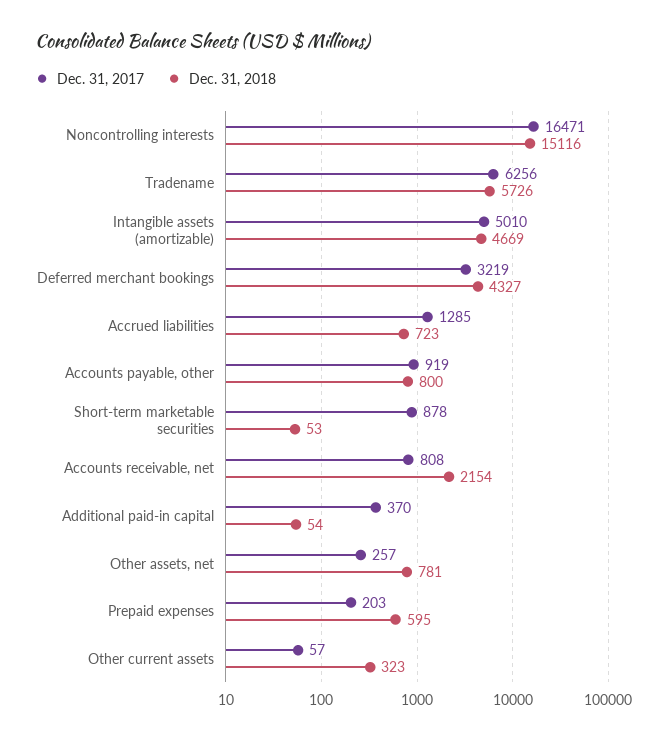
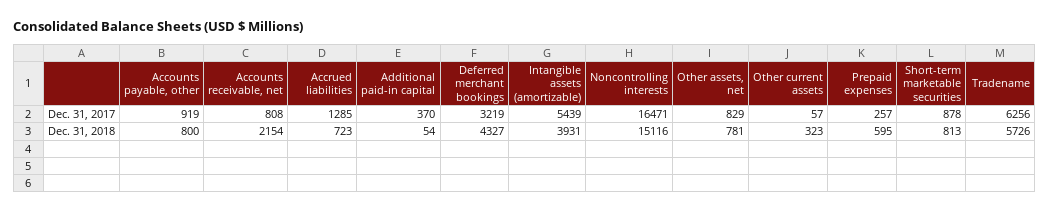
Dec. 31, 2017, Intangible assets (amortizable): 5010 -> 5439
Dec. 31, 2018, Intangible assets (amortizable): 4669 -> 3931
Dec. 31, 2018, Short-term marketable securities: 53 -> 813
Dec. 31, 2017, Other assets, net: 257 -> 829
Dec. 31, 2017, Prepaid expenses: 203 -> 257

